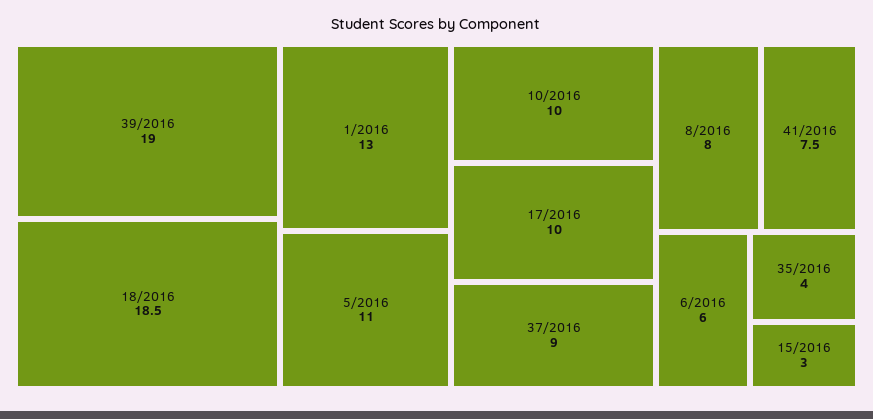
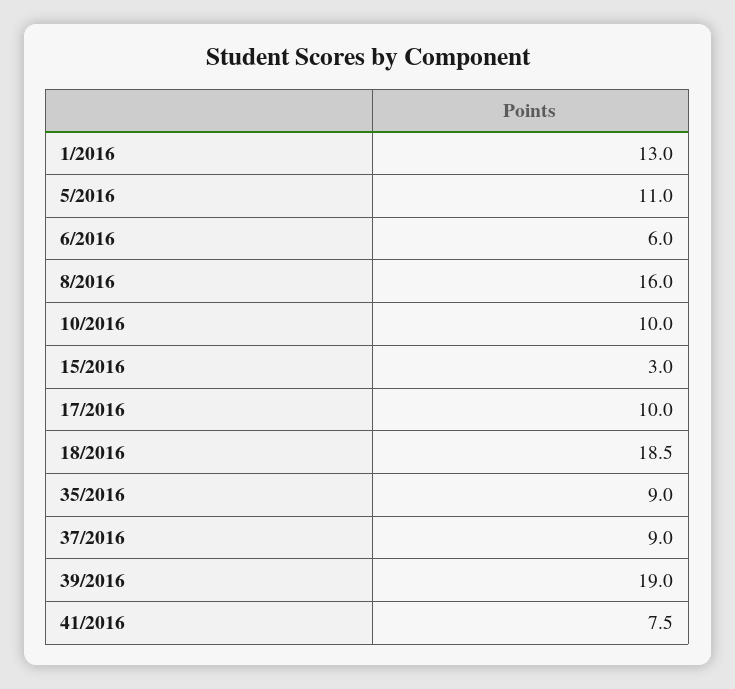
8/2016: 8 -> 16
35/2016: 4 -> 9

